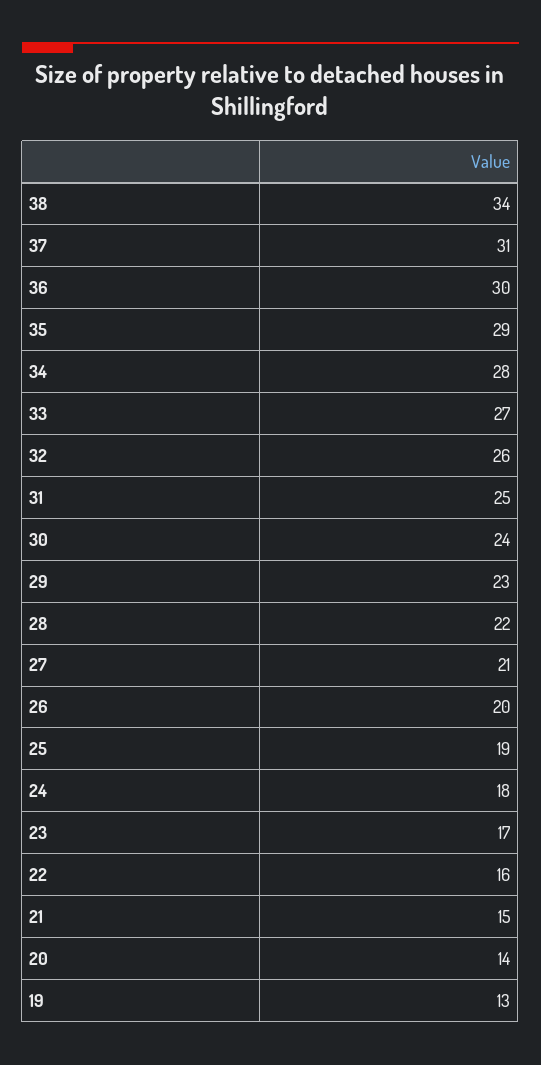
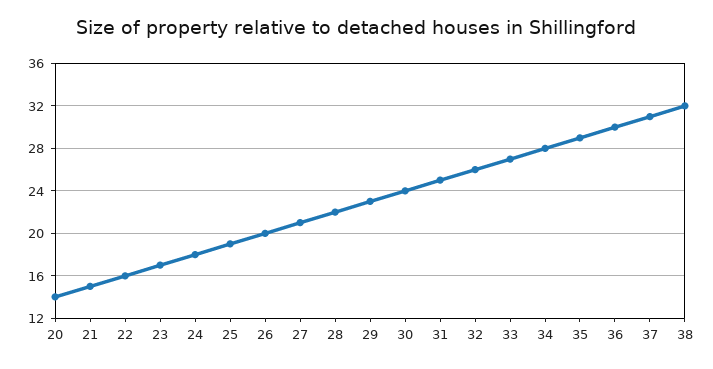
38: 34 -> 32
19: 13 -> none

